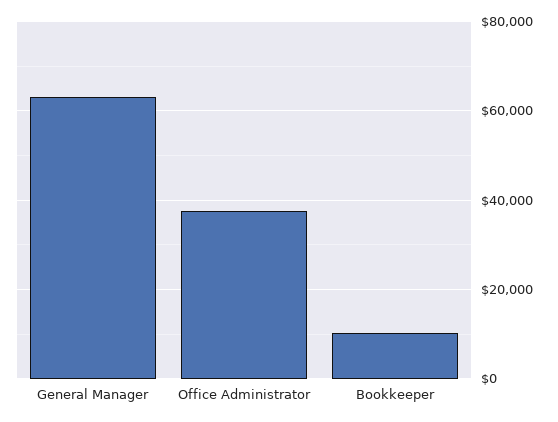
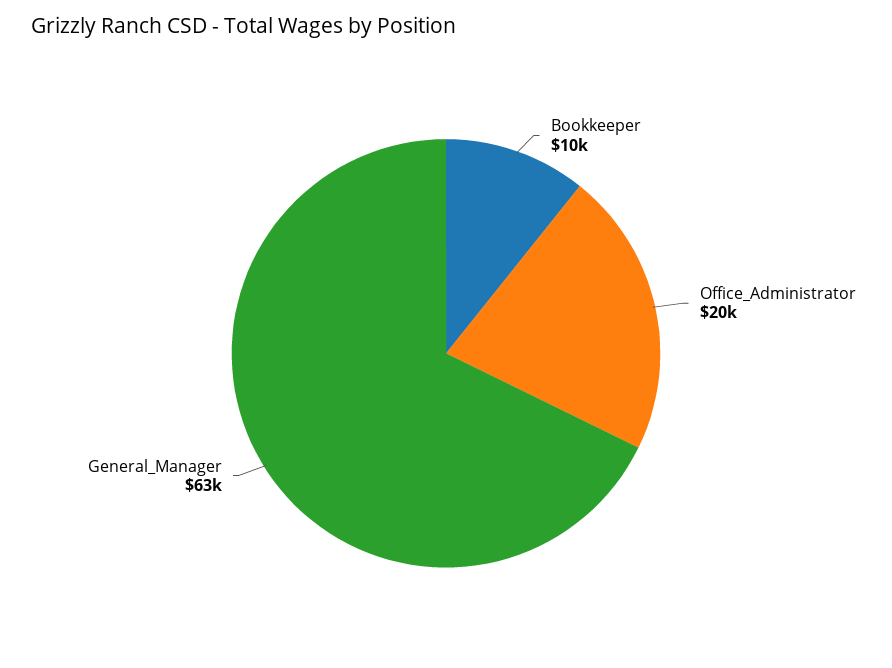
Office Administrator: 38000 -> 20000

